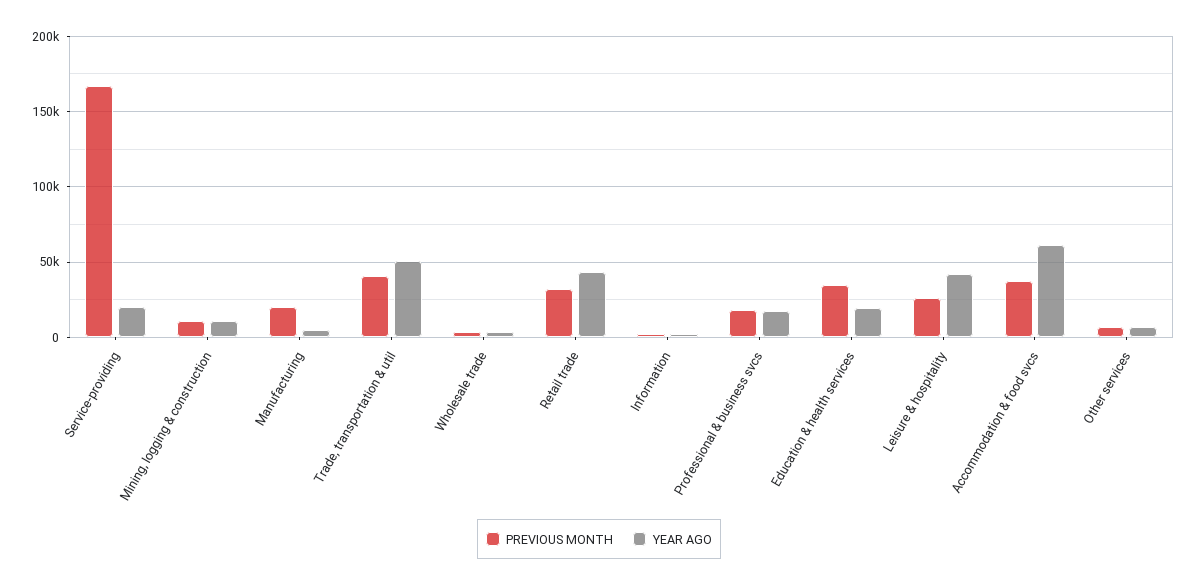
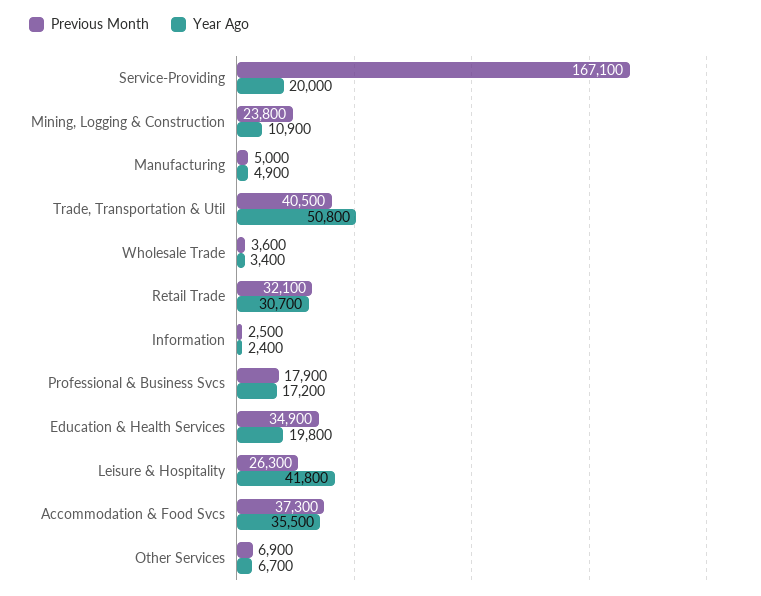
PREVIOUS MONTH, Mining, logging & construction: 10000 -> 23800
PREVIOUS MONTH, Manufacturing: 20000 -> 5000
YEAR AGO, Retail trade: 45000 -> 30700
YEAR AGO, Accommodation & food svcs: 60000 -> 35500

